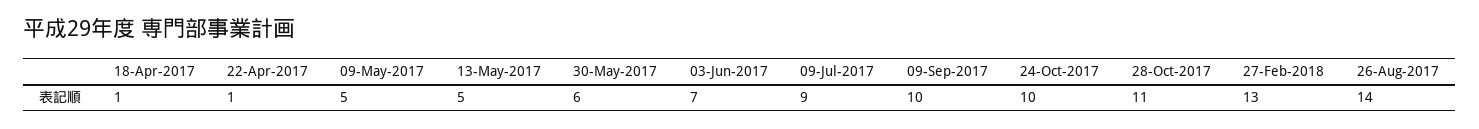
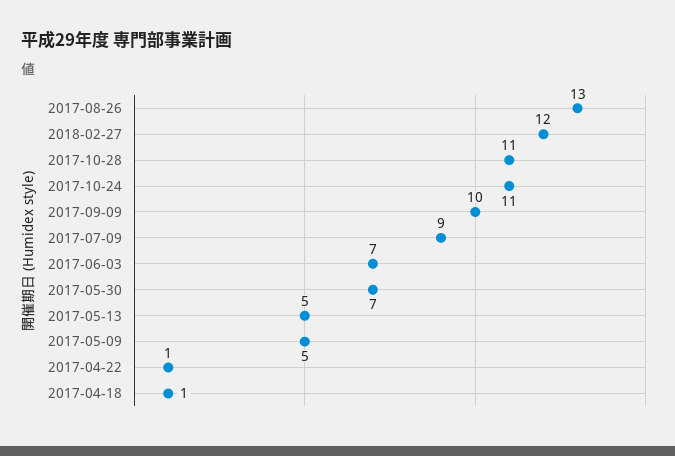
30-May-2017: 6 -> 7
24-Oct-2017: 10 -> 11
27-Feb-2018: 13 -> 12
26-Aug-2017: 14 -> 13

